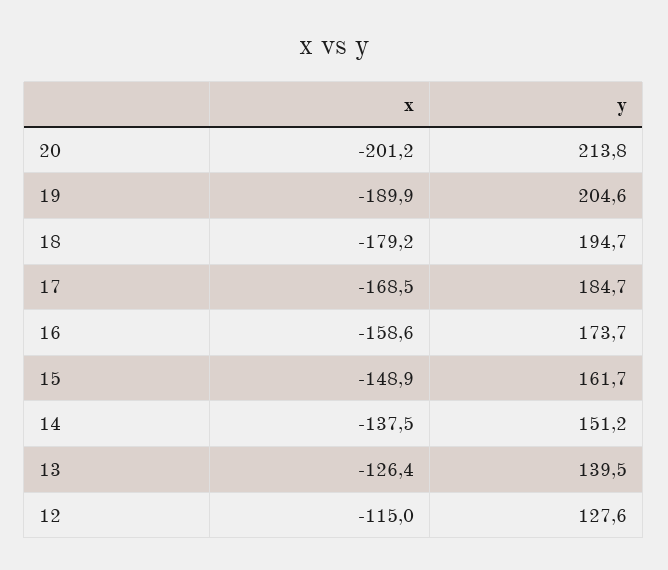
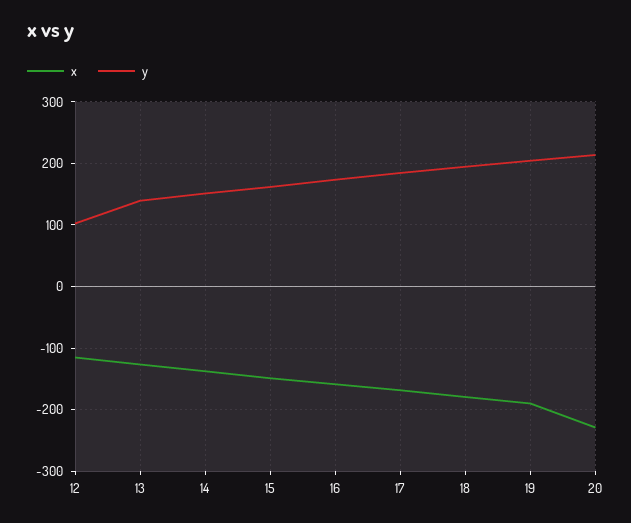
x, 20: -201.2 -> -230
y, 12: 127.6 -> 100

